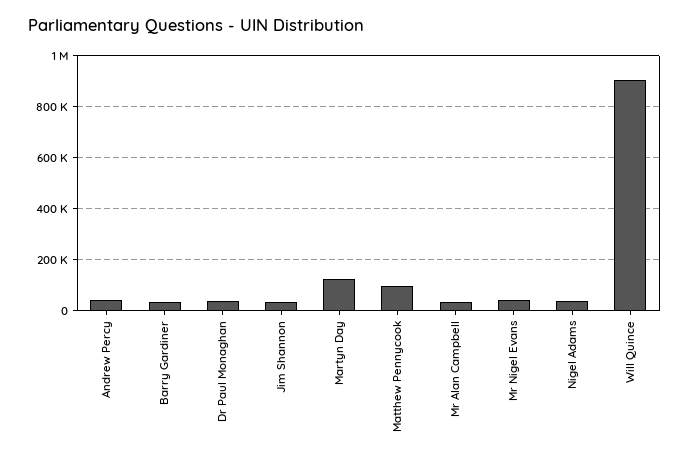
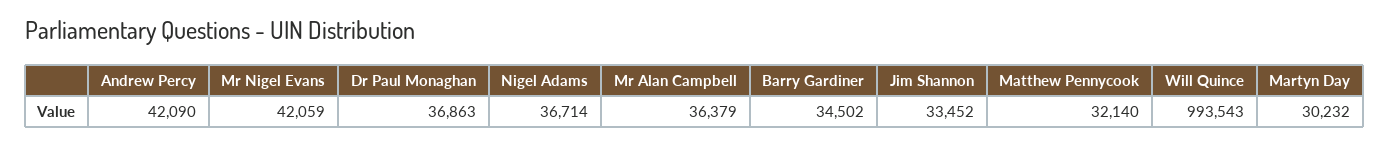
Martyn Day: 125000 -> 30232
Matthew Pennycook: 100000 -> 32140
Will Quince: 900000 -> 993543

